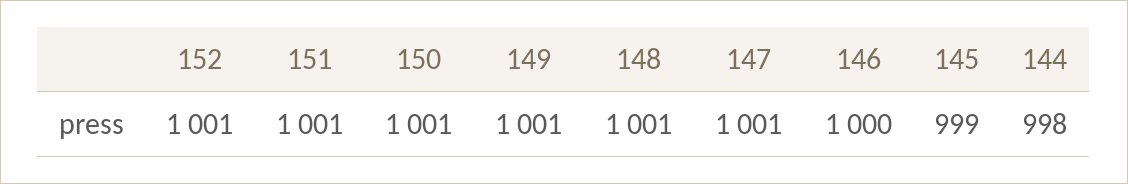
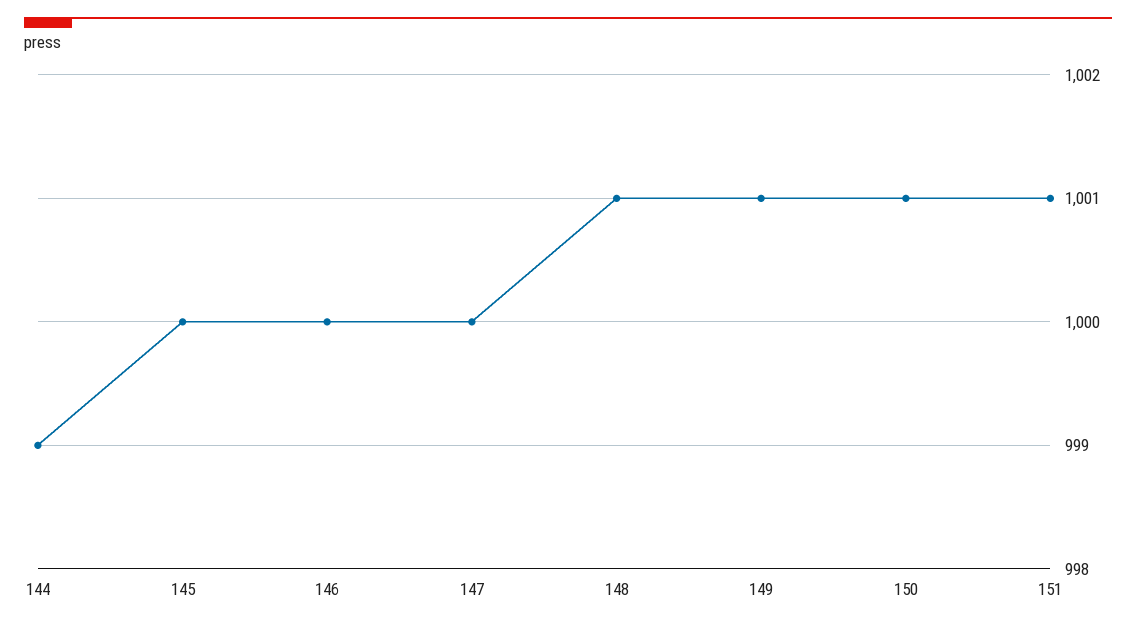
152: 1001 -> none
147: 1001 -> 1000
145: 999 -> 1000
144: 998 -> 999

